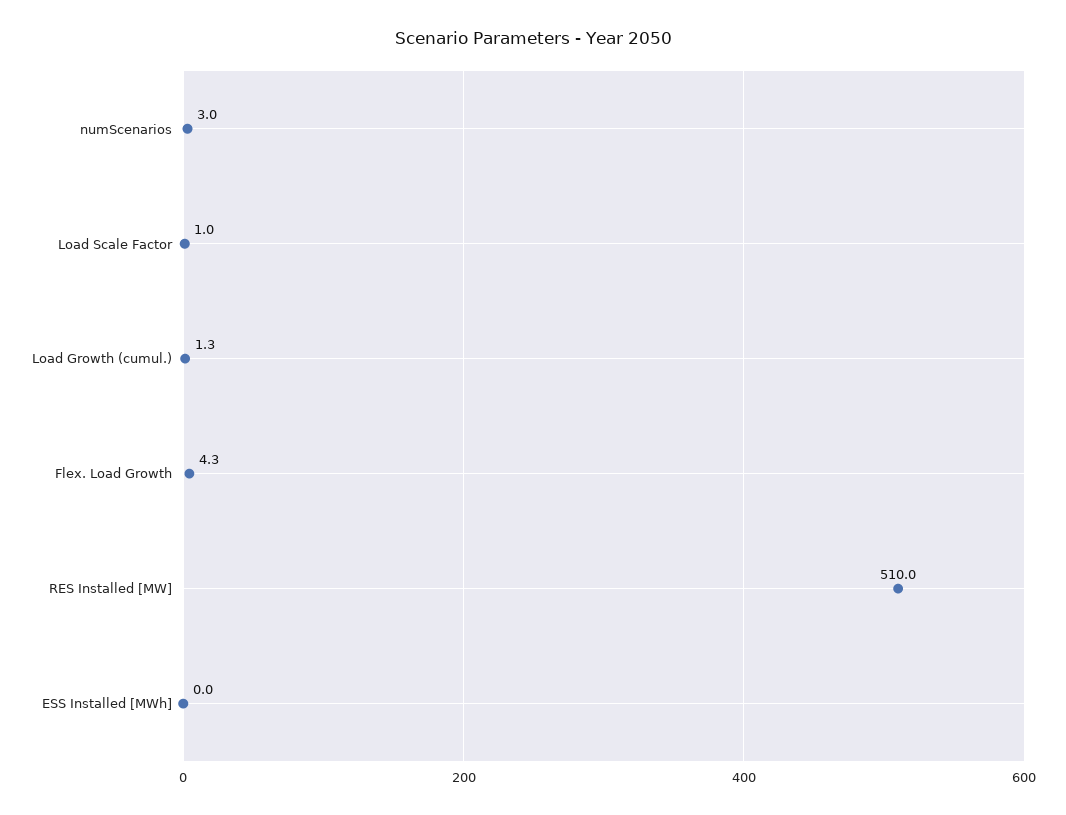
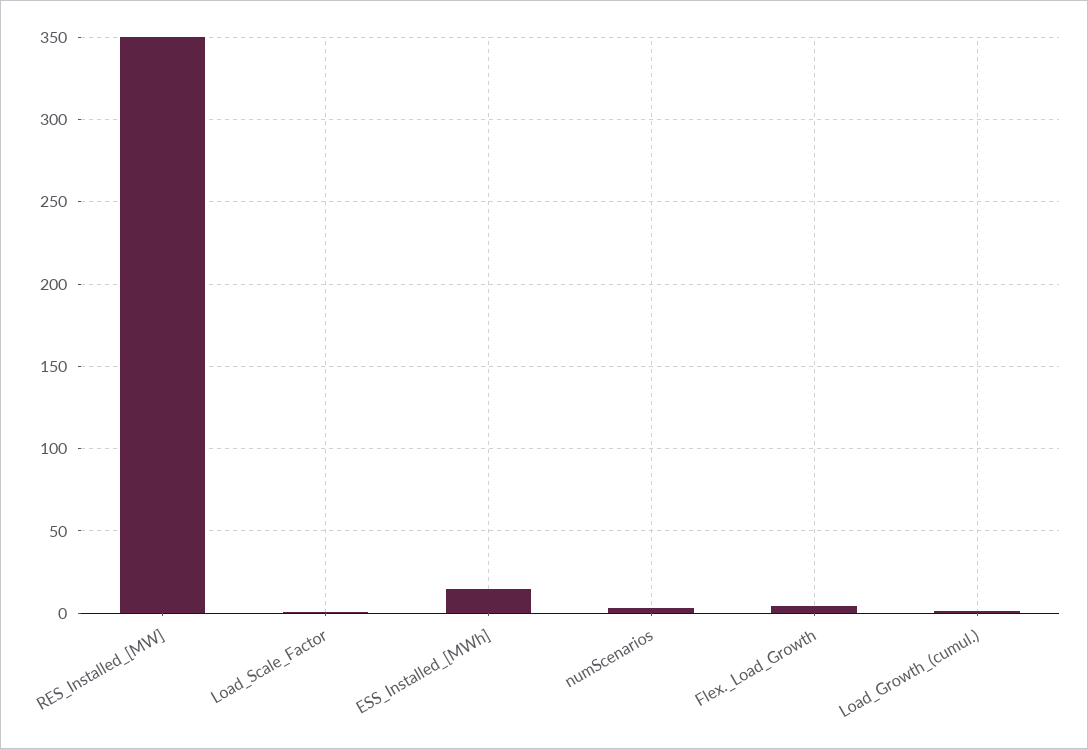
RES Installed [MW]: 510 -> 350
ESS Installed [MWh]: 0 -> 15

